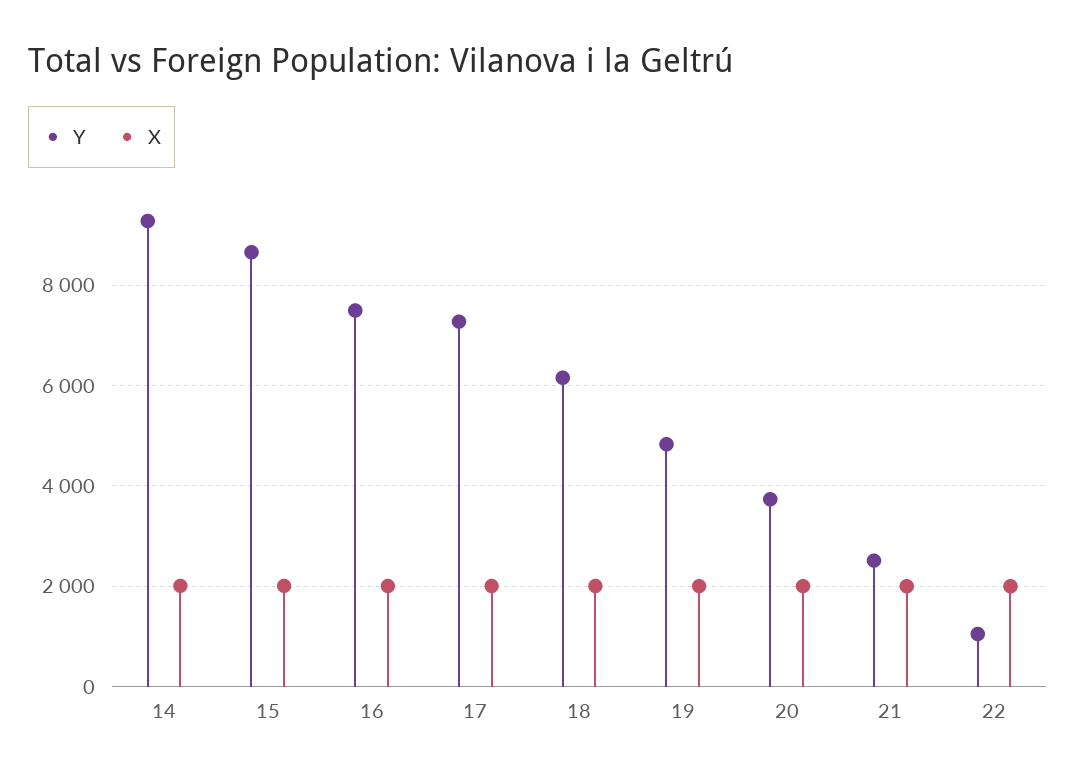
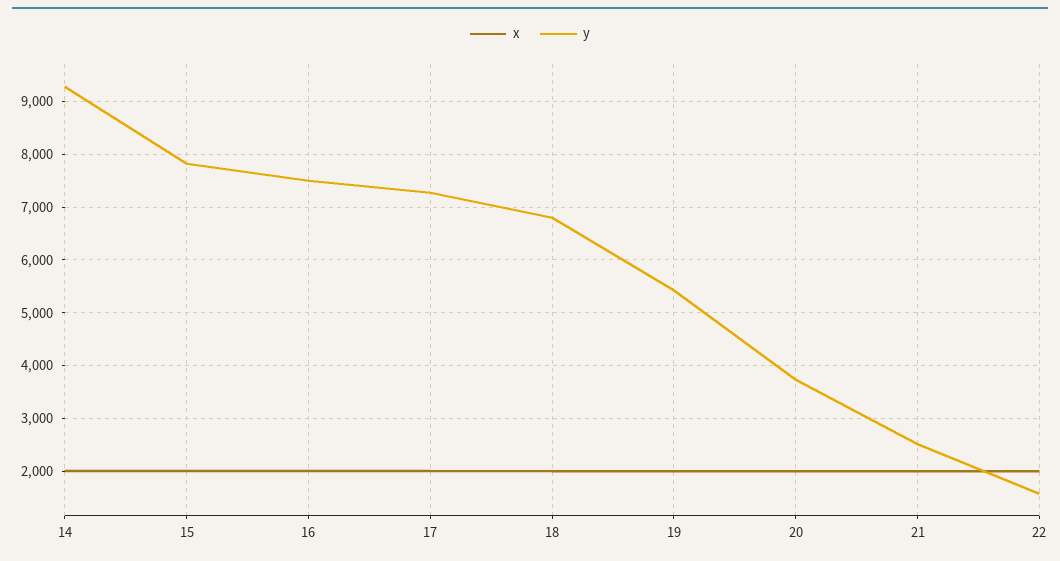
Y, 15: 8600 -> 7800
Y, 18: 6200 -> 6800
Y, 19: 4800 -> 5400
Y, 22: 1000 -> 1600

